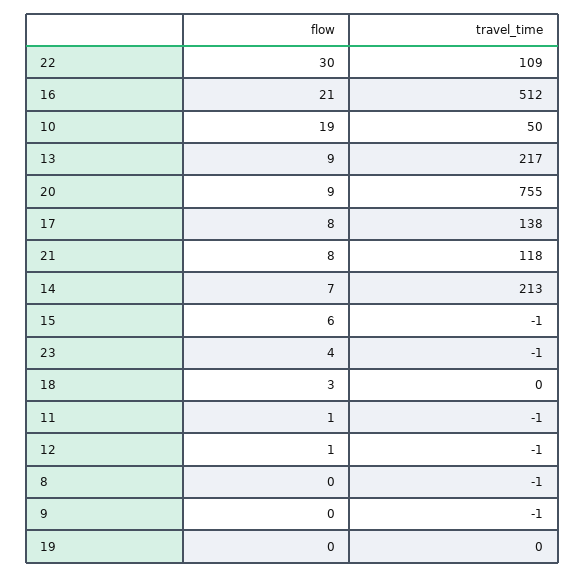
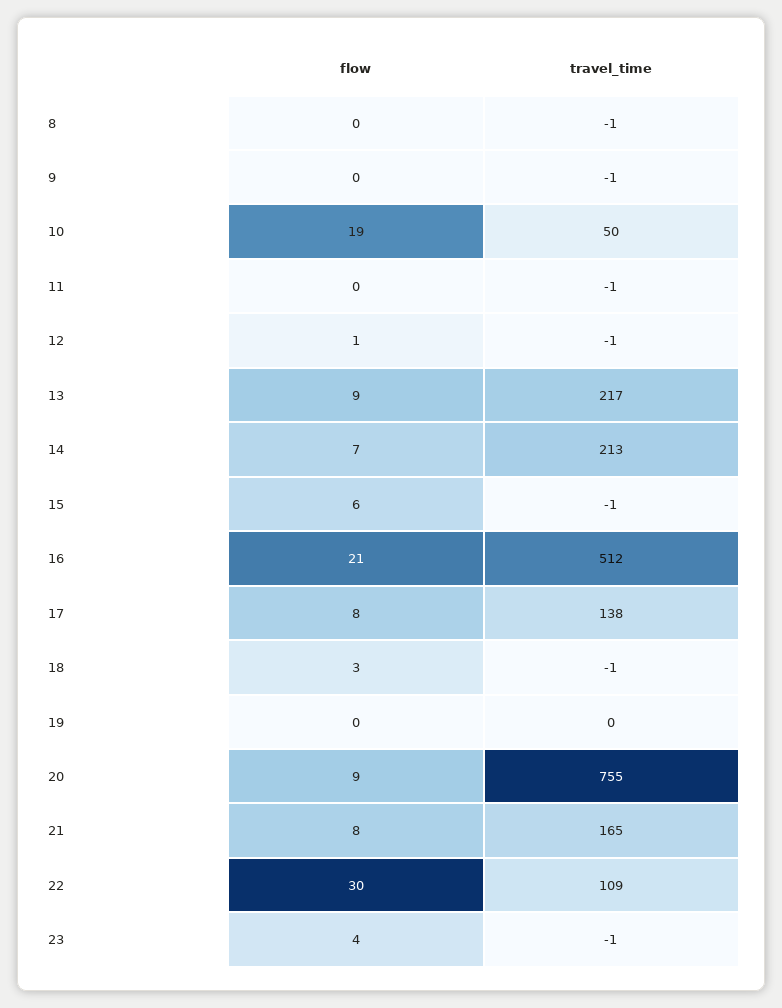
travel_time, 21: 118 -> 165
travel_time, 18: 0 -> -1
flow, 11: 1 -> 0

